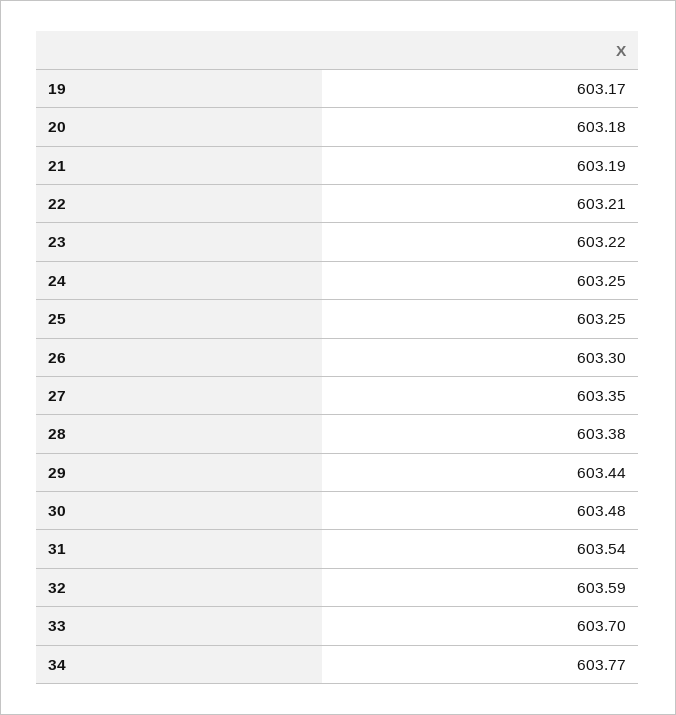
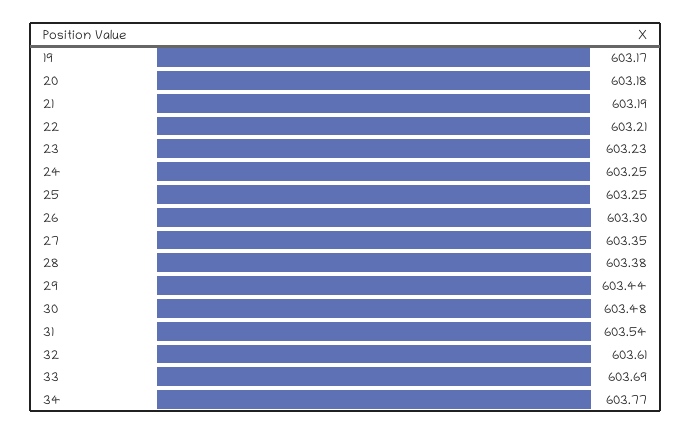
23: 603.22 -> 603.23
32: 603.59 -> 603.61
33: 603.7 -> 603.69

